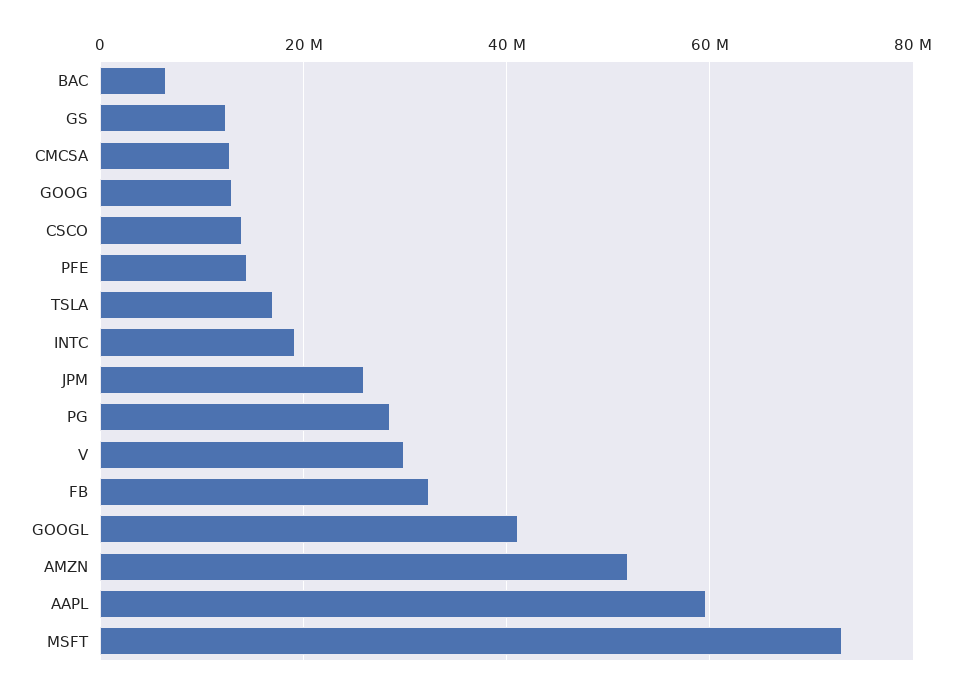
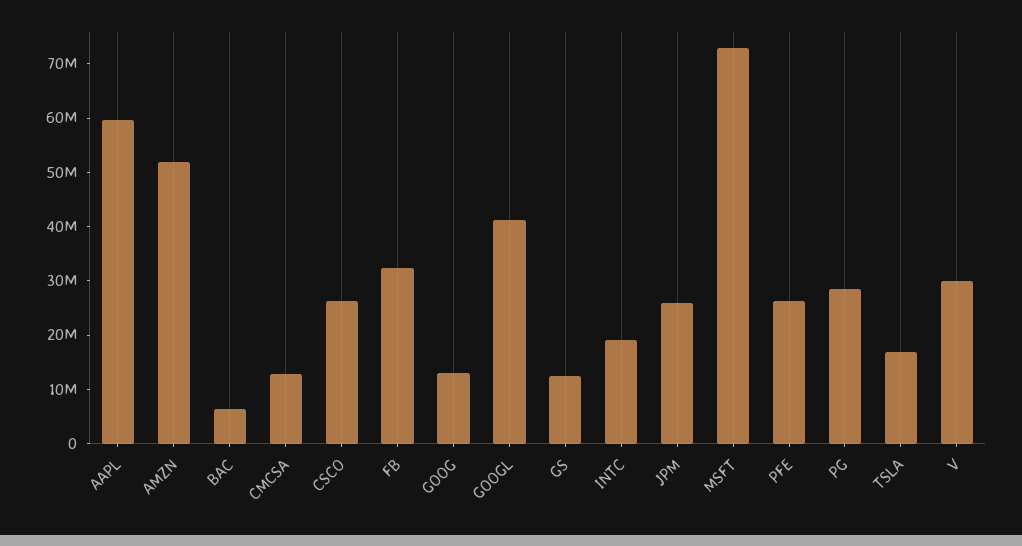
CSCO: 14000000 -> 26000000
PFE: 14000000 -> 26000000

